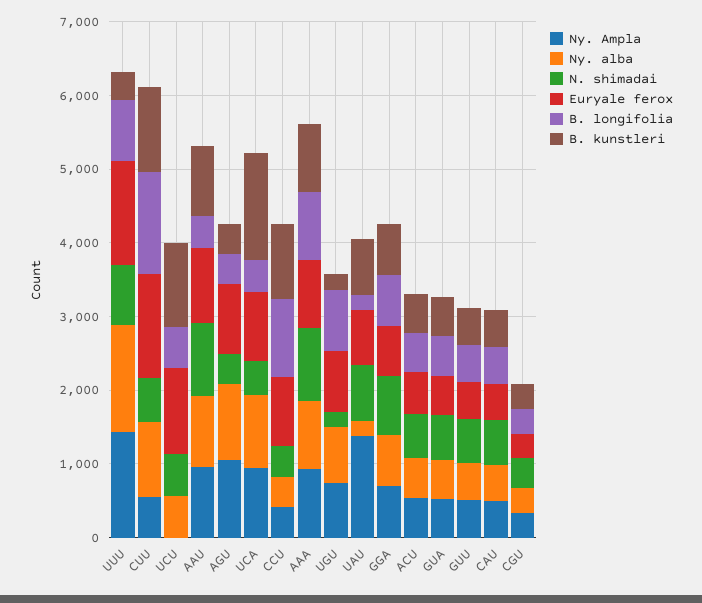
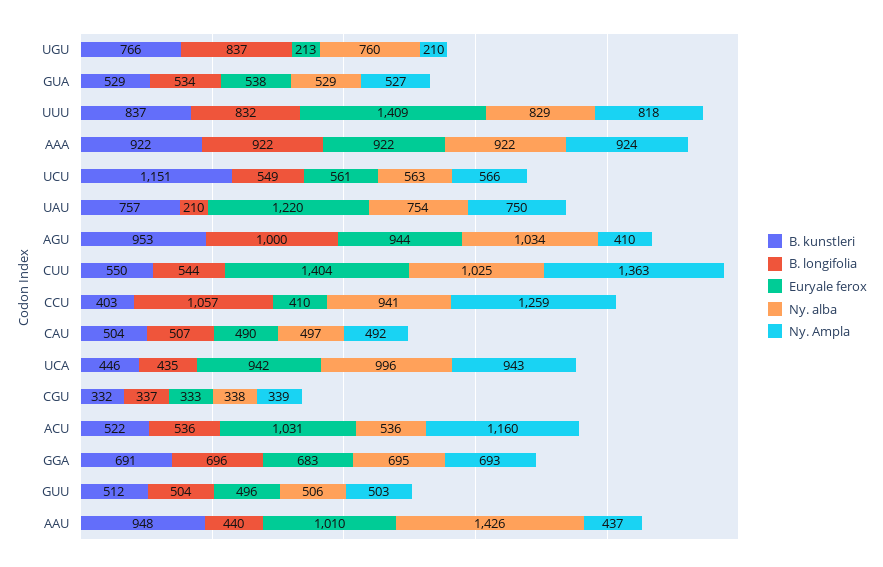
Ny. Ampla, UUU: 1400 -> 818
Ny. alba, UUU: 1400 -> 829
N. shimadai, UUU: 800 -> none
B. kunstleri, UUU: 400 -> 837
Ny. Ampla, CUU: 600 -> 1363
N. shimadai, CUU: 600 -> none
B. longifolia, CUU: 1400 -> 544
B. kunstleri, CUU: 1200 -> 550
Ny. Ampla, UCU: 0 -> 566
N. shimadai, UCU: 600 -> none
Euryale ferox, UCU: 1200 -> 561
Ny. Ampla, AAU: 1000 -> 437
Ny. alba, AAU: 1000 -> 1426
N. shimadai, AAU: 1000 -> none
Ny. Ampla, AGU: 1000 -> 410
N. shimadai, AGU: 400 -> none
B. longifolia, AGU: 400 -> 1000
B. kunstleri, AGU: 400 -> 953
N. shimadai, UCA: 400 -> none
B. kunstleri, UCA: 1400 -> 446
Ny. Ampla, CCU: 400 -> 1259
Ny. alba, CCU: 400 -> 941
N. shimadai, CCU: 400 -> none
Euryale ferox, CCU: 1000 -> 410
B. kunstleri, CCU: 1000 -> 403
N. shimadai, AAA: 1000 -> none
Ny. Ampla, UGU: 800 -> 210
N. shimadai, UGU: 200 -> none
Euryale ferox, UGU: 800 -> 213
B. kunstleri, UGU: 200 -> 766
Ny. Ampla, UAU: 1400 -> 750
Ny. alba, UAU: 200 -> 754
N. shimadai, UAU: 800 -> none
Euryale ferox, UAU: 800 -> 1220
N. shimadai, GGA: 800 -> none
Ny. Ampla, ACU: 600 -> 1160
N. shimadai, ACU: 600 -> none
Euryale ferox, ACU: 600 -> 1031
N. shimadai, GUA: 600 -> none
N. shimadai, GUU: 600 -> none
N. shimadai, CAU: 600 -> none
N. shimadai, CGU: 400 -> none

